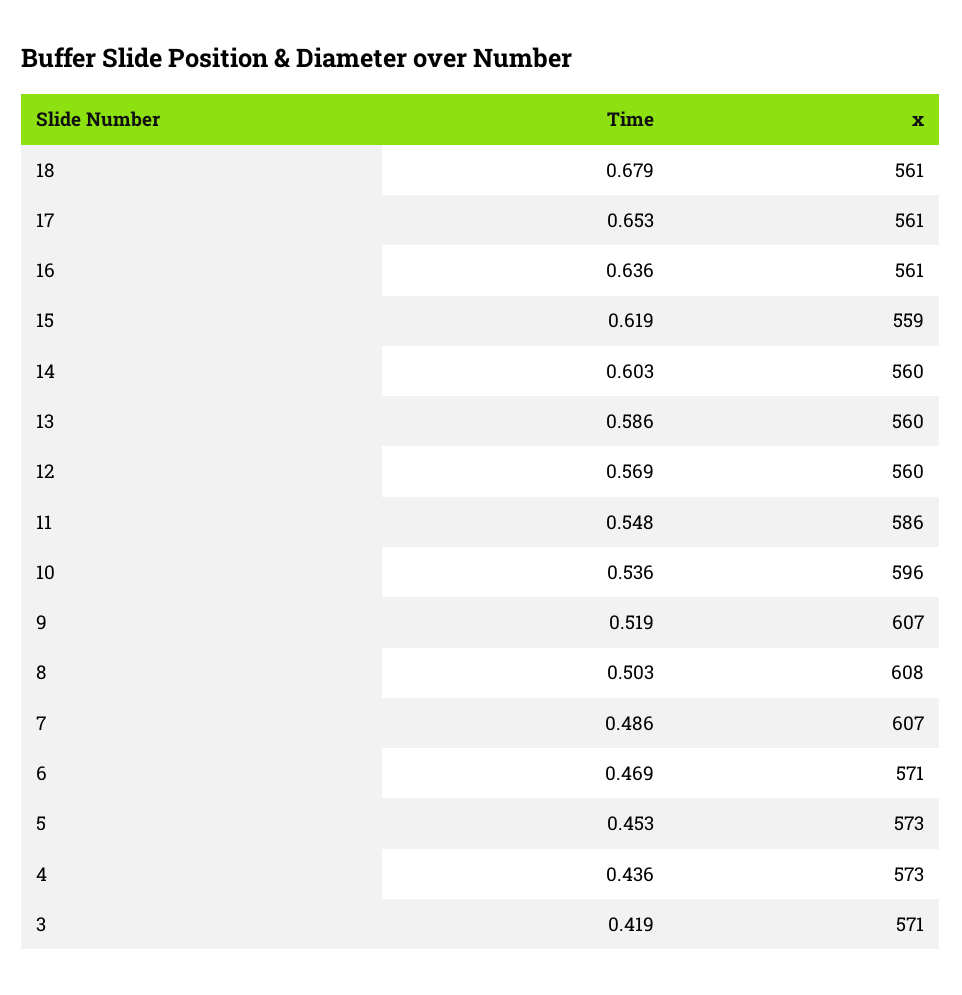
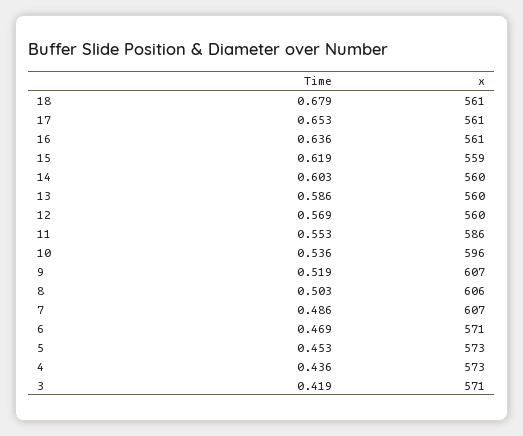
Time, 11: 0.548 -> 0.553
x, 8: 608 -> 606

